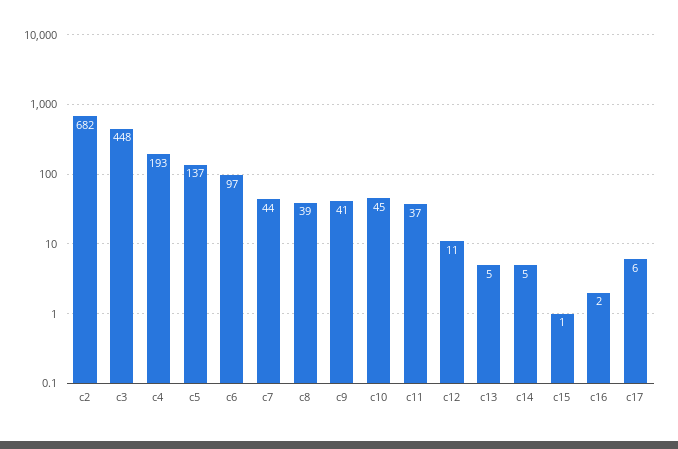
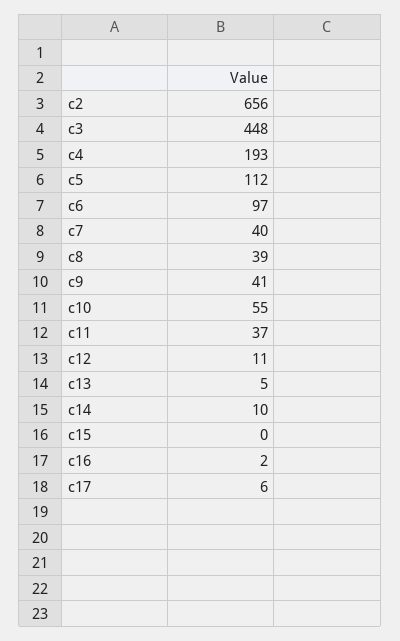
c2: 682 -> 656
c5: 137 -> 112
c7: 44 -> 40
c10: 45 -> 55
c14: 5 -> 10
c15: 1 -> 0

